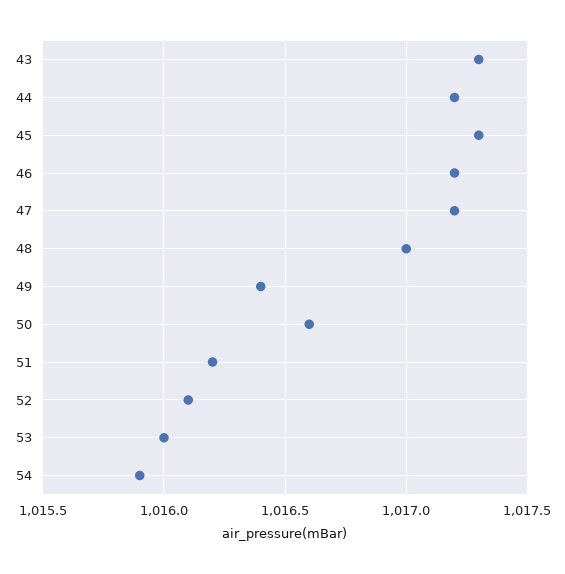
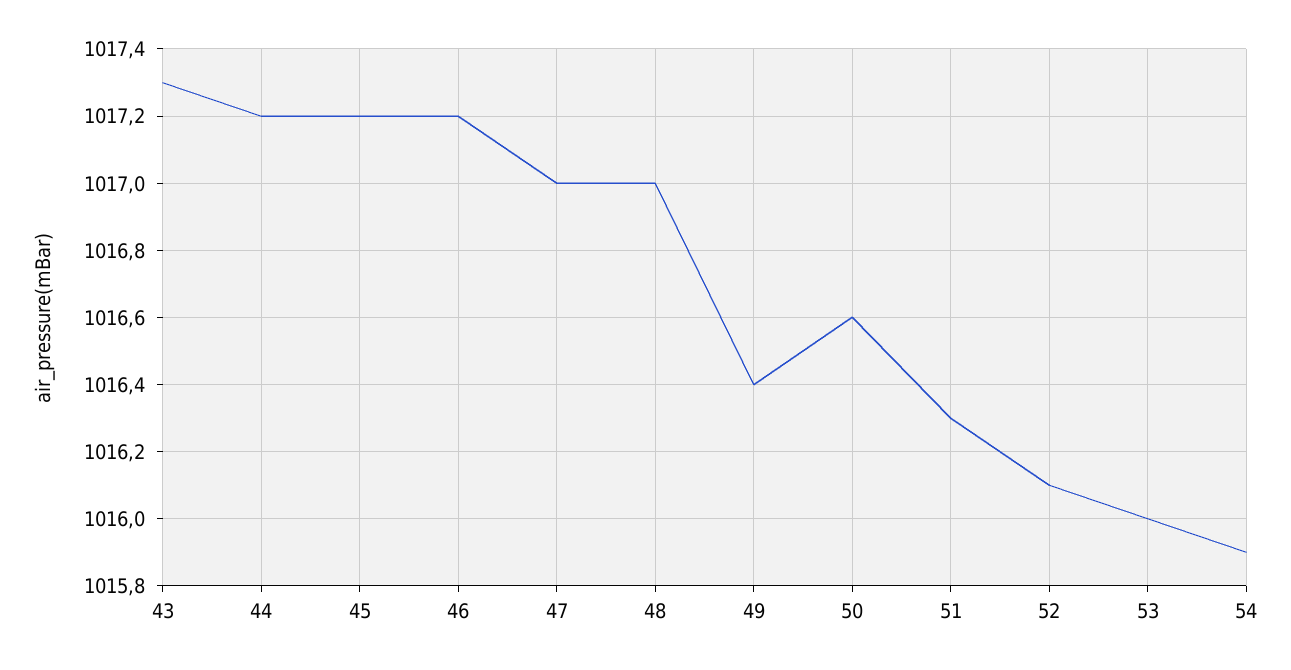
45: 1017.3 -> 1017.2
47: 1017.2 -> 1017
51: 1016.2 -> 1016.3

